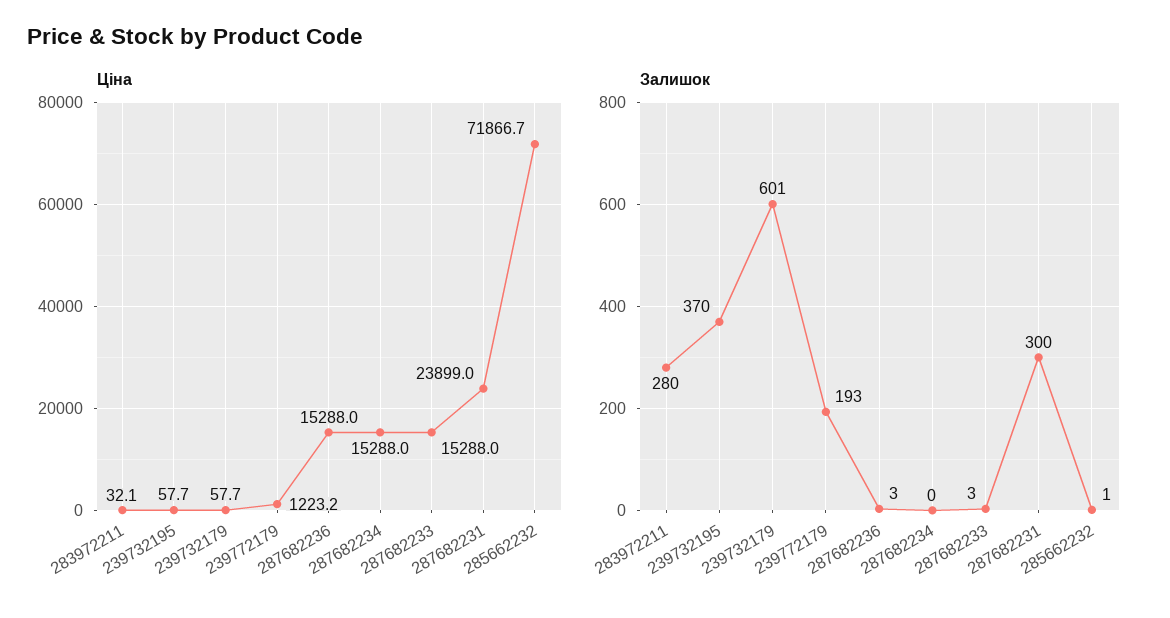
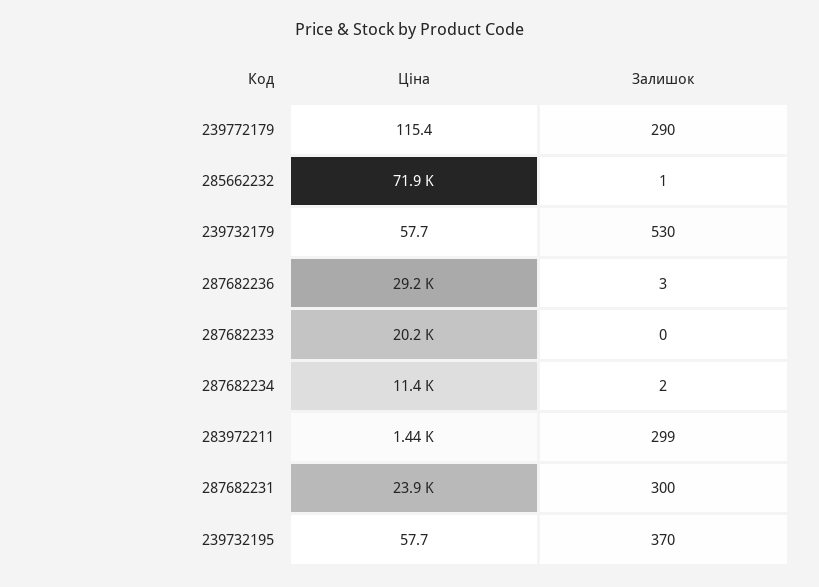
Ціна, 283972211: 32.1 -> 1440
Ціна, 239772179: 1223.2 -> 115.4
Ціна, 287682236: 15288 -> 29200
Ціна, 287682234: 15288 -> 11400
Ціна, 287682233: 15288 -> 20200
Залишок, 283972211: 280 -> 299
Залишок, 239732179: 601 -> 530
Залишок, 239772179: 193 -> 290
Залишок, 287682234: 0 -> 2
Залишок, 287682233: 3 -> 0

